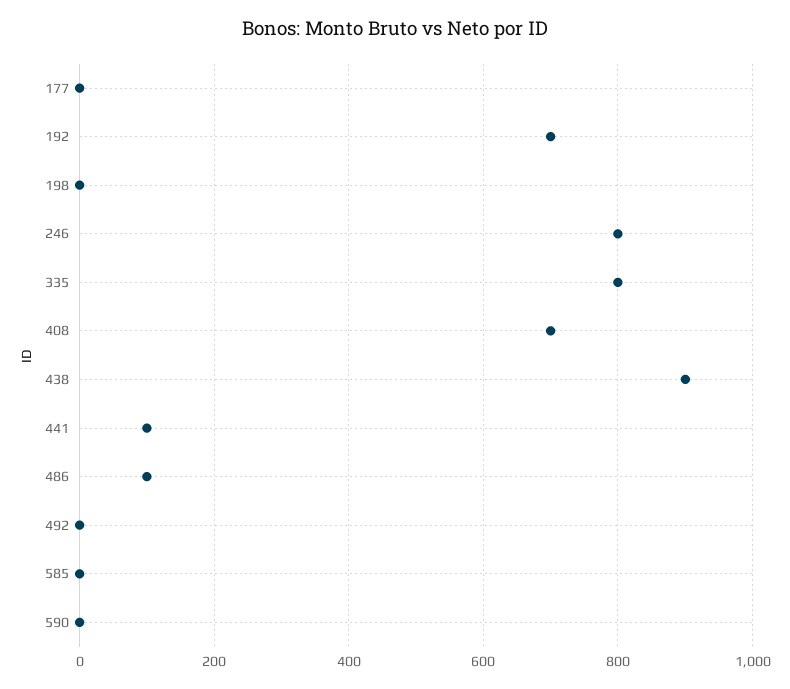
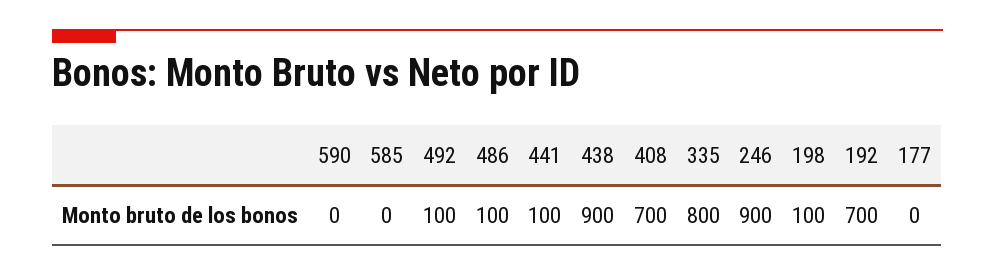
198: 0 -> 100
246: 800 -> 900
492: 0 -> 100

